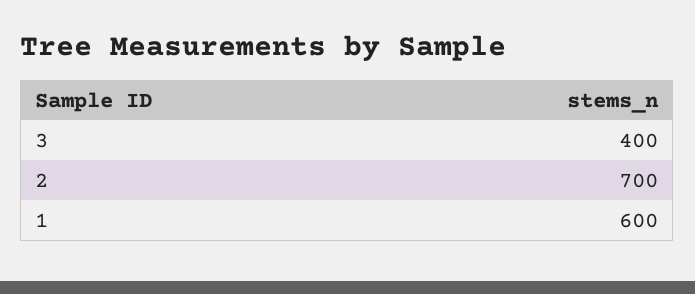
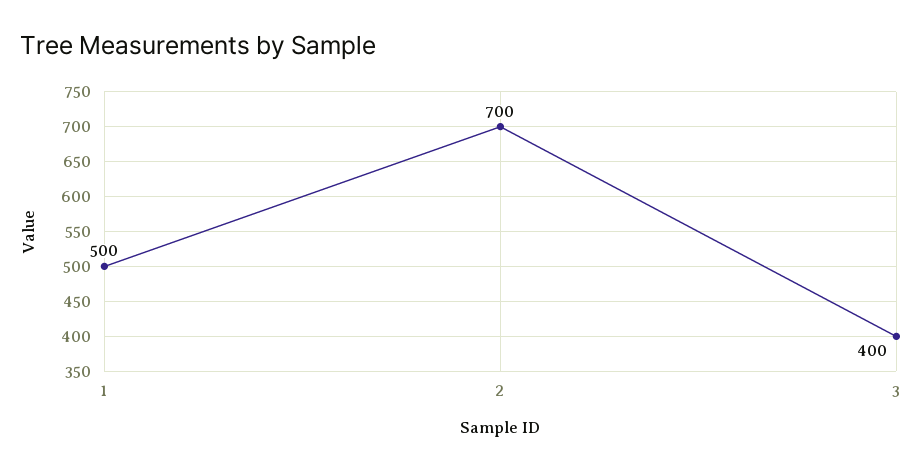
1: 600 -> 500

